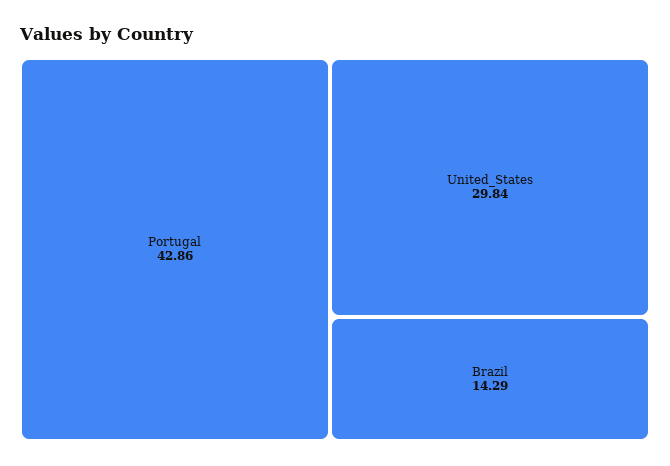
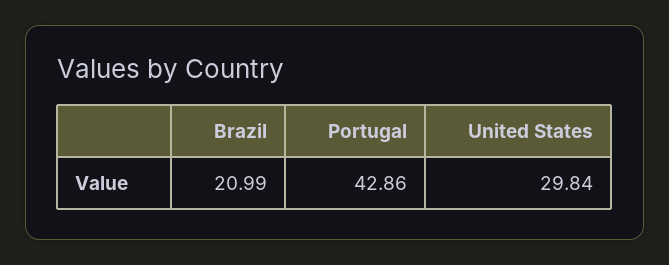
Brazil: 14.29 -> 20.99

